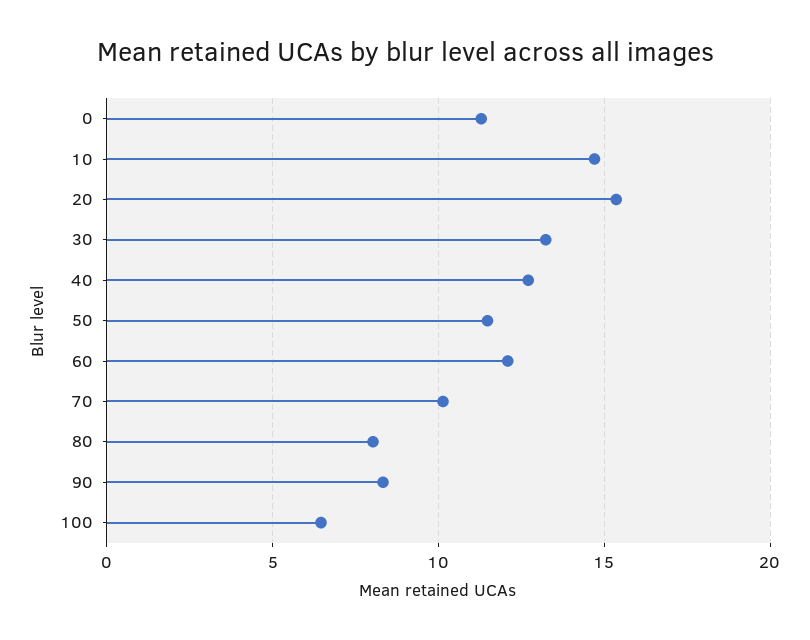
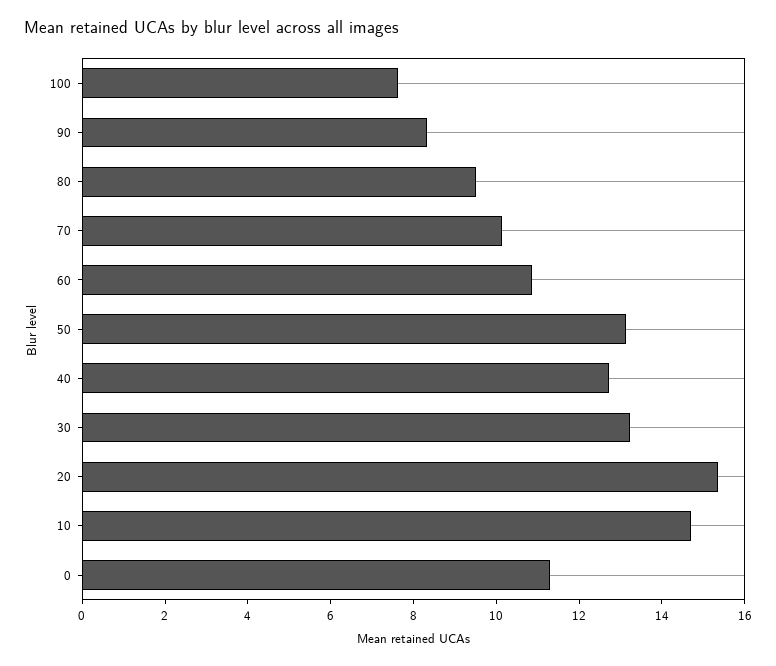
50: 11.5 -> 13
60: 12 -> 11
80: 8 -> 9.5
100: 6.5 -> 7.5

